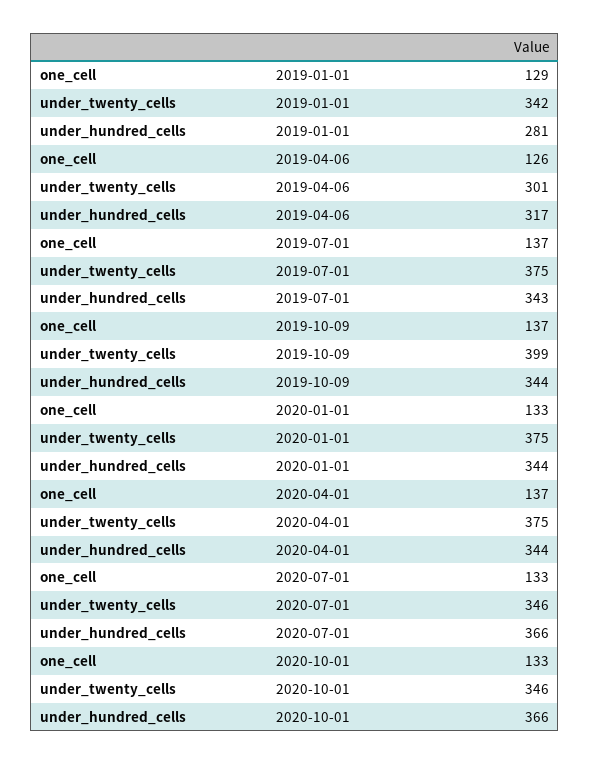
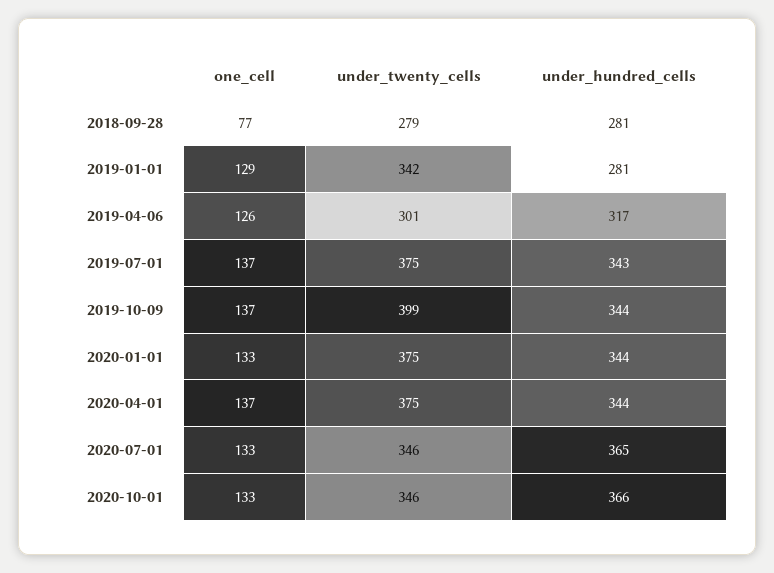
under_hundred_cells, 2020-07-01: 366 -> 365
one_cell, 2018-09-28: none -> 77
under_twenty_cells, 2018-09-28: none -> 279
under_hundred_cells, 2018-09-28: none -> 281

